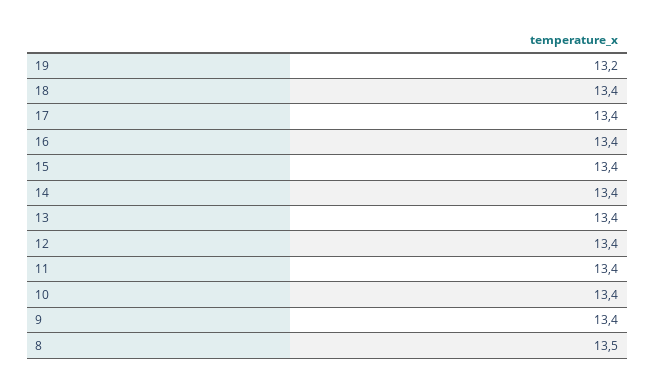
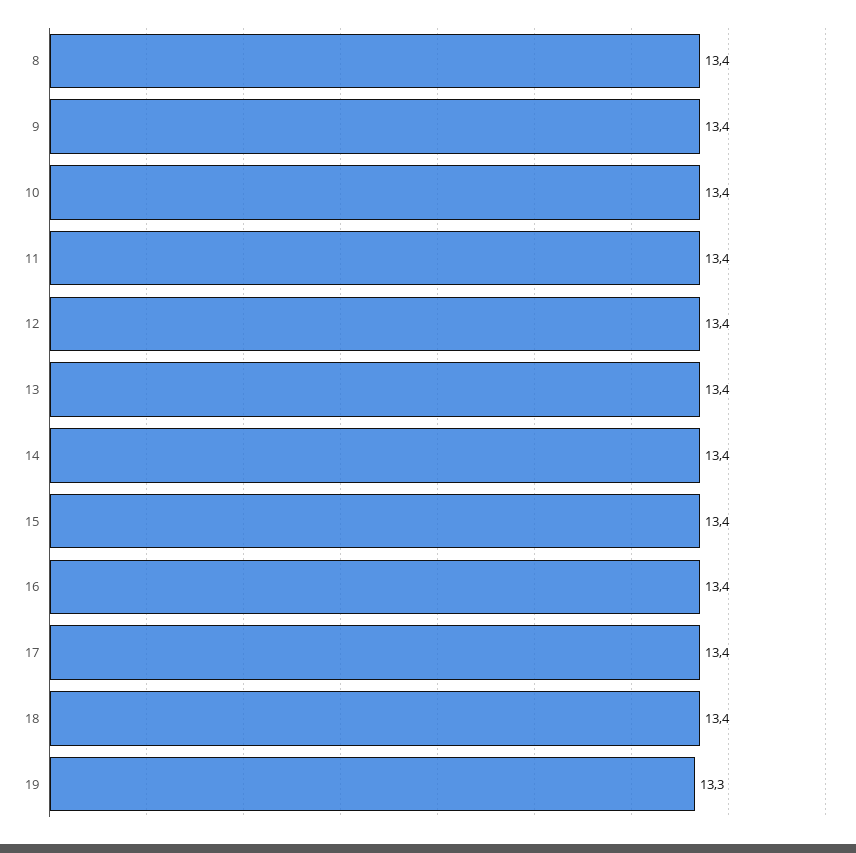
19: 13.2 -> 13.3
8: 13.5 -> 13.4

